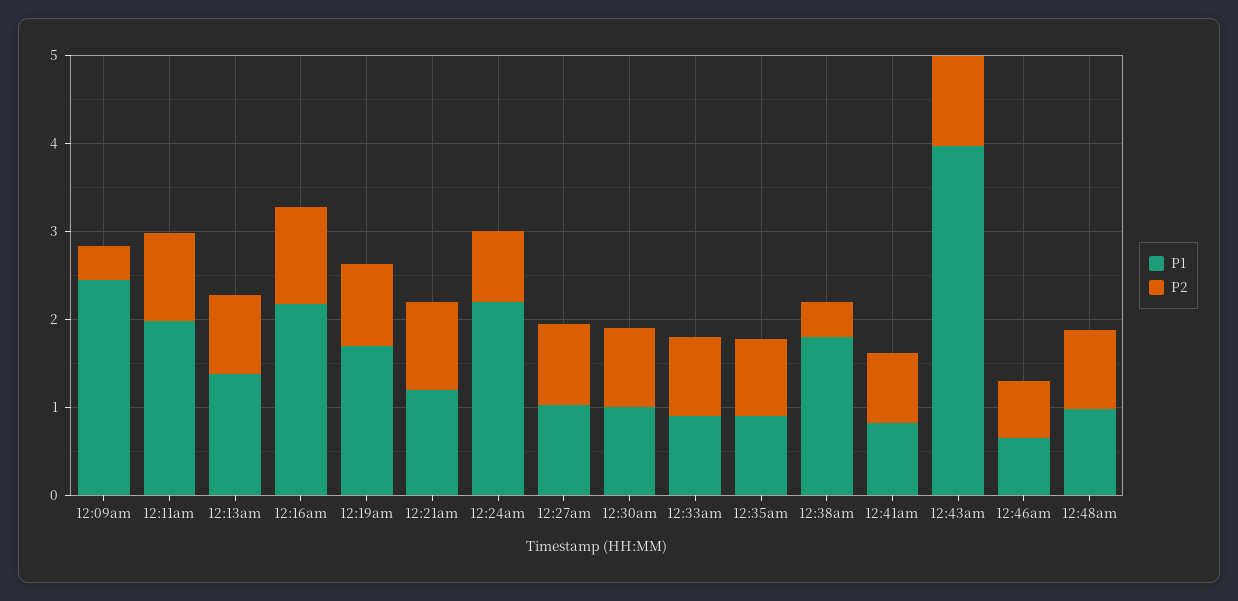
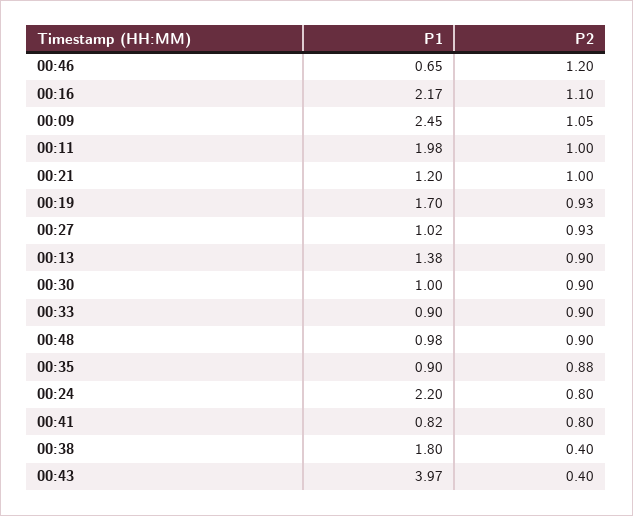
P2, 12:09am: 0.4 -> 1.05
P2, 12:43am: 1 -> 0.4
P2, 12:46am: 0.6 -> 1.2

